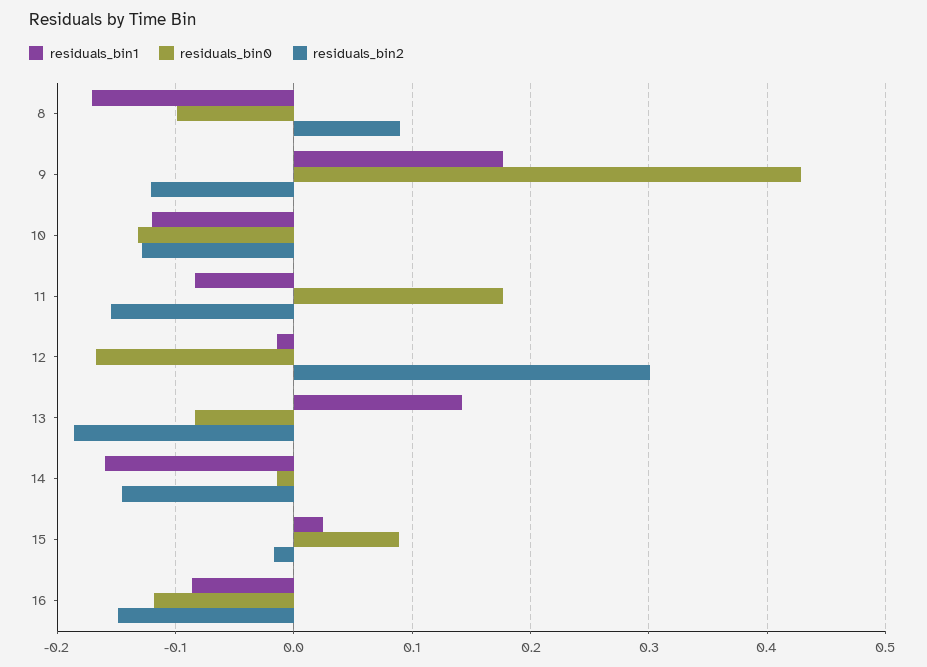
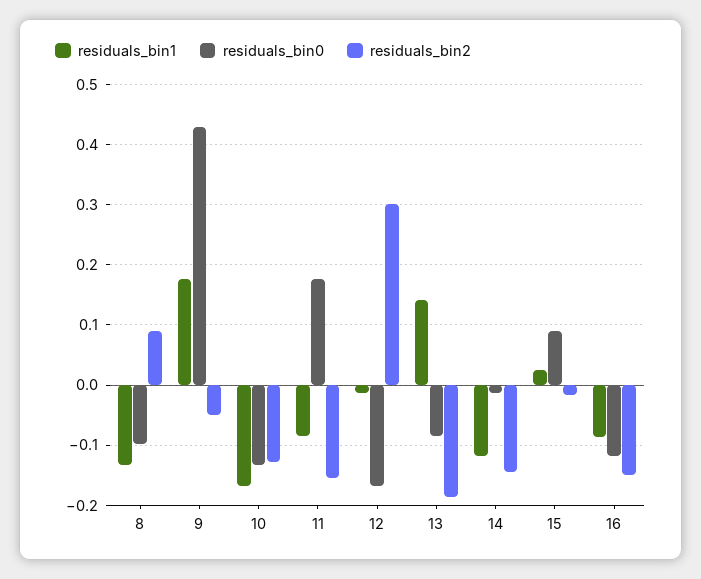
residuals_bin1, 8: -0.17 -> -0.13
residuals_bin2, 9: -0.12 -> -0.05
residuals_bin1, 10: -0.12 -> -0.17
residuals_bin1, 14: -0.16 -> -0.12

